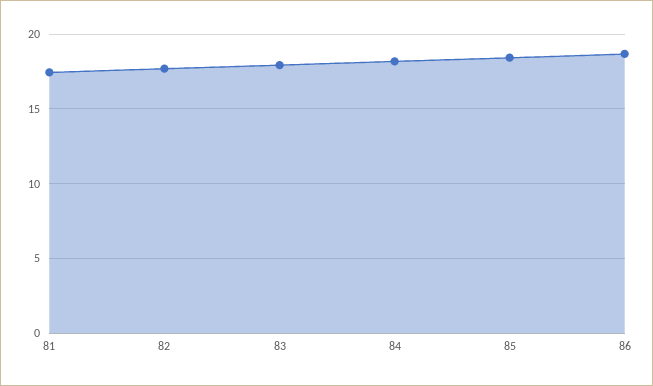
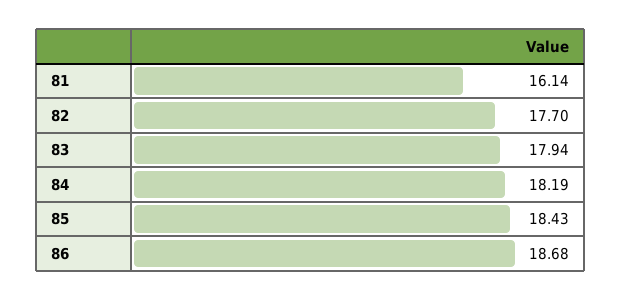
81: 17.5 -> 16.14

